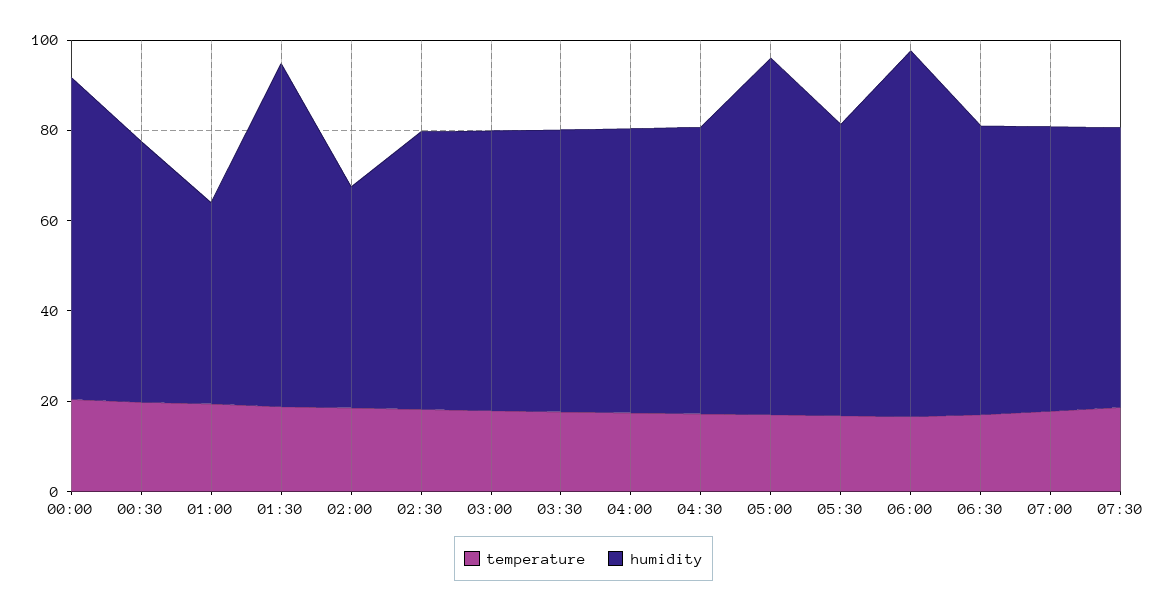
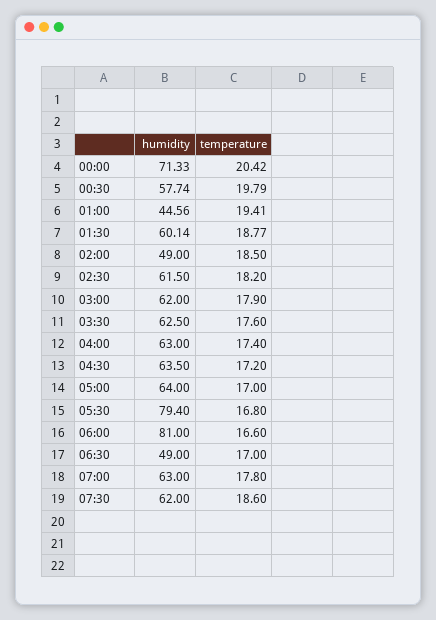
humidity, 01:30: 75 -> 60.14
humidity, 05:00: 80 -> 64
humidity, 05:30: 65 -> 79.4
humidity, 06:30: 65 -> 49

